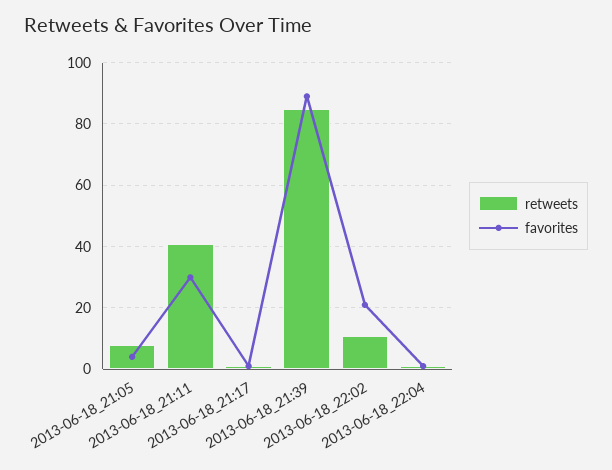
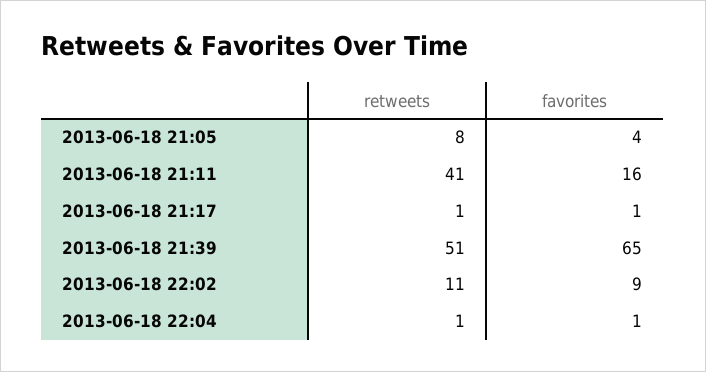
favorites, 2013-06-18_21:11: 30 -> 16
retweets, 2013-06-18_21:39: 85 -> 51
favorites, 2013-06-18_21:39: 90 -> 65
favorites, 2013-06-18_22:02: 20 -> 9

